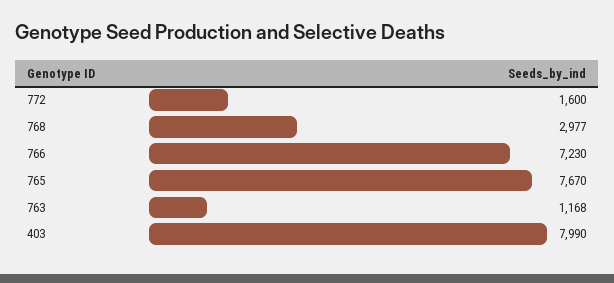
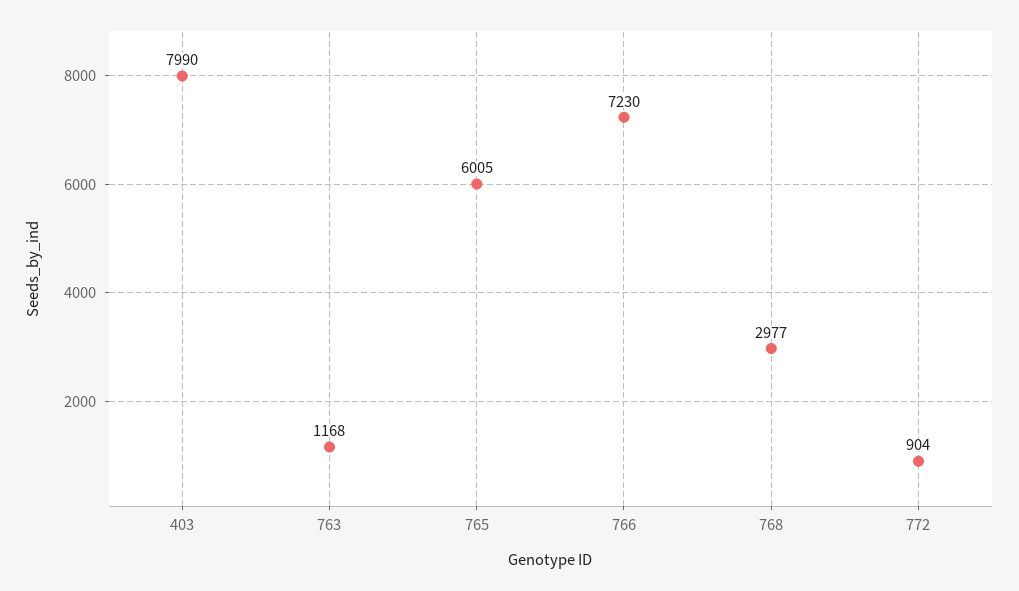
772: 1600 -> 904
765: 7670 -> 6005

